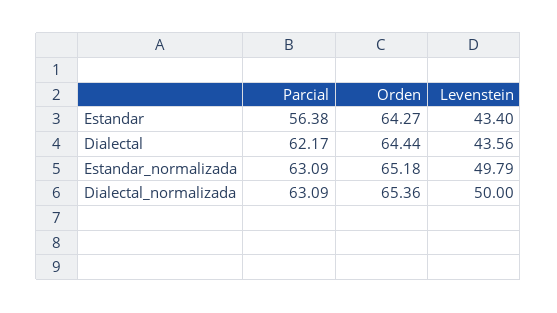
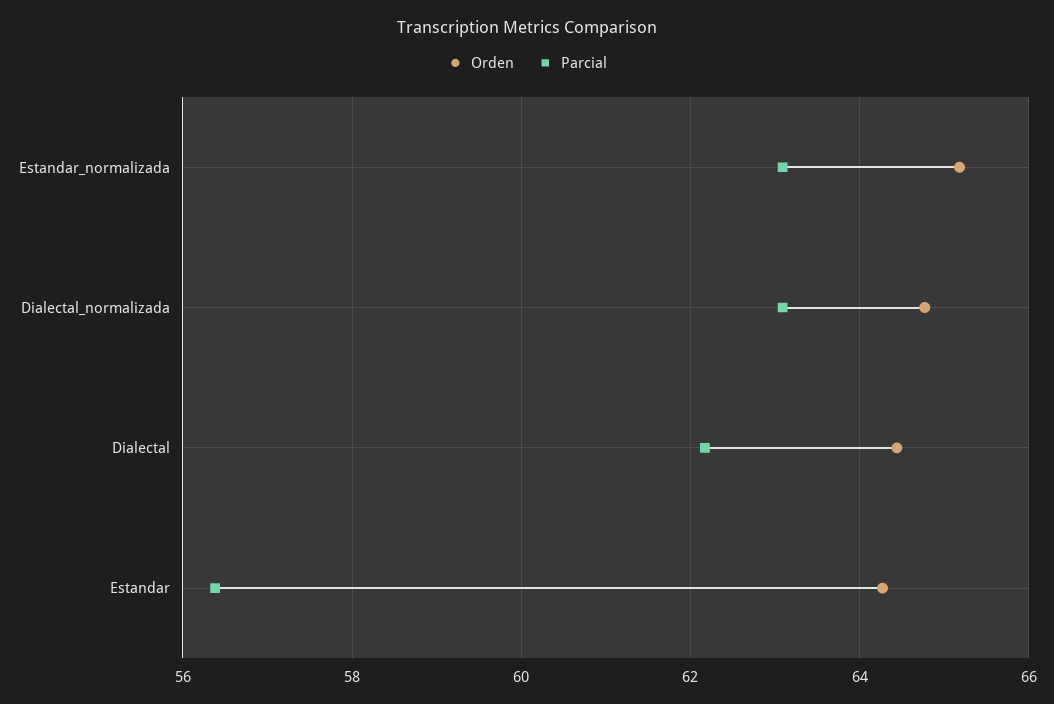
Levenstein, Estandar: 43.4 -> none
Levenstein, Dialectal: 43.56 -> none
Levenstein, Estandar_normalizada: 49.79 -> none
Orden, Dialectal_normalizada: 65.36 -> 64.8
Levenstein, Dialectal_normalizada: 50 -> none

